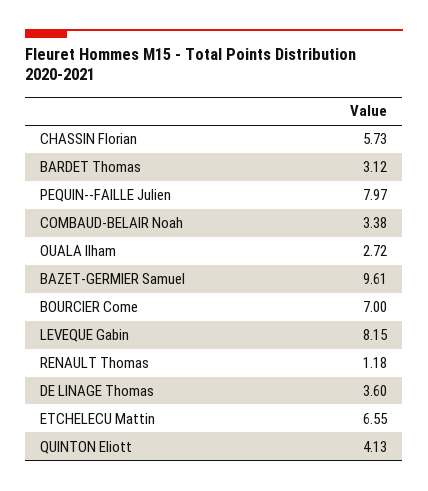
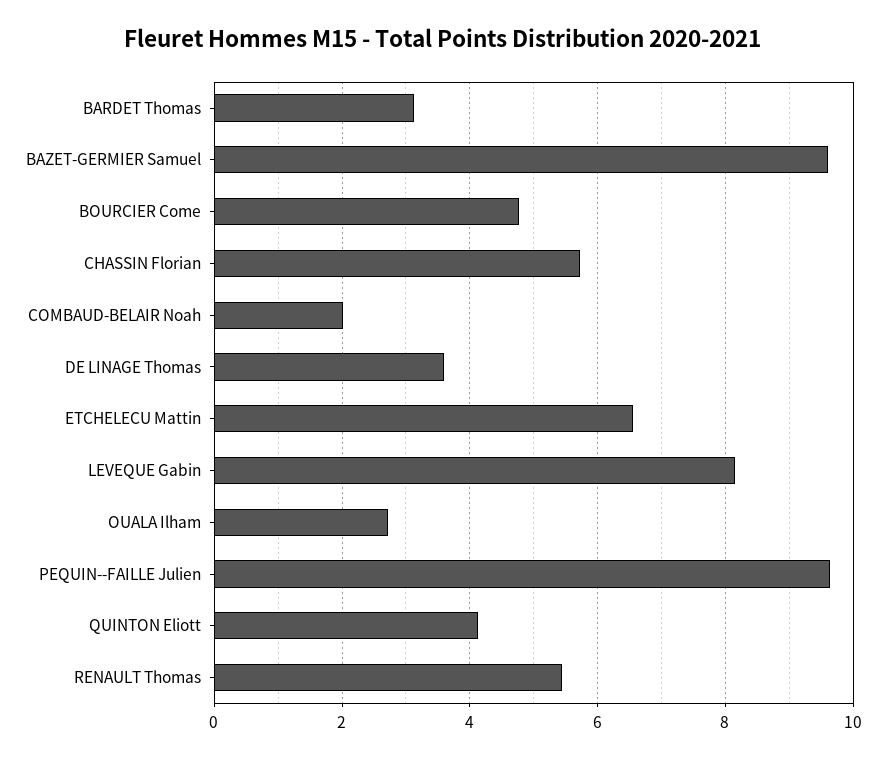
PEQUIN--FAILLE Julien: 7.97 -> 9.6
COMBAUD-BELAIR Noah: 3.38 -> 2
BOURCIER Come: 7 -> 4.8
RENAULT Thomas: 1.18 -> 5.4

